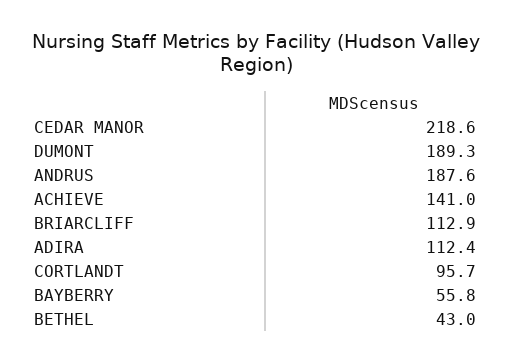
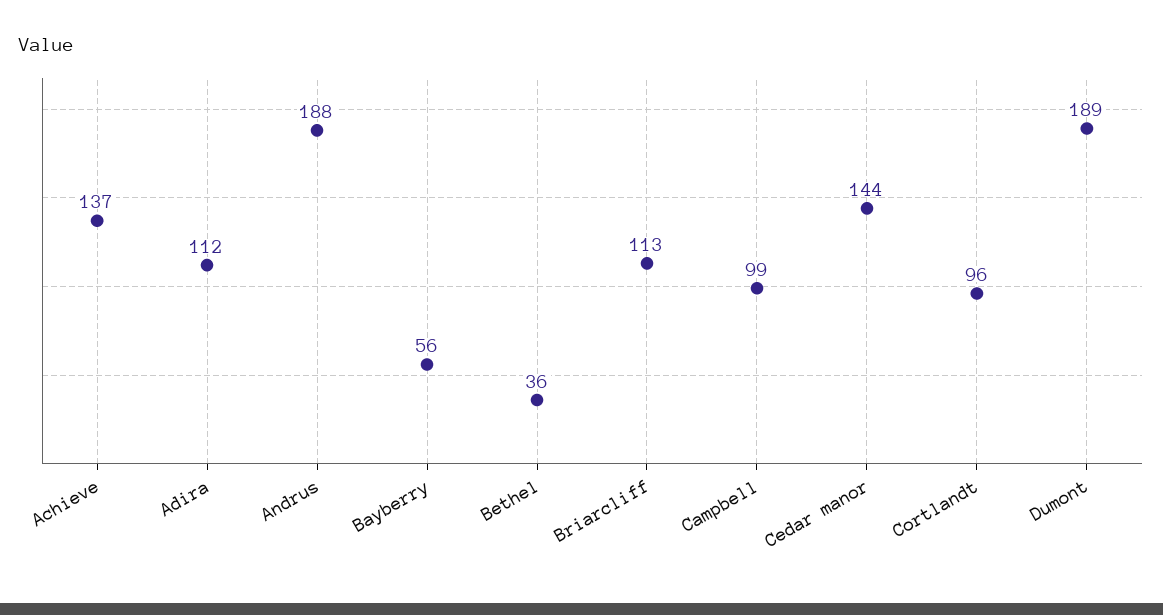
CEDAR MANOR: 218.6 -> 144
ACHIEVE: 141 -> 137
BETHEL: 43 -> 36
Campbell: none -> 99

